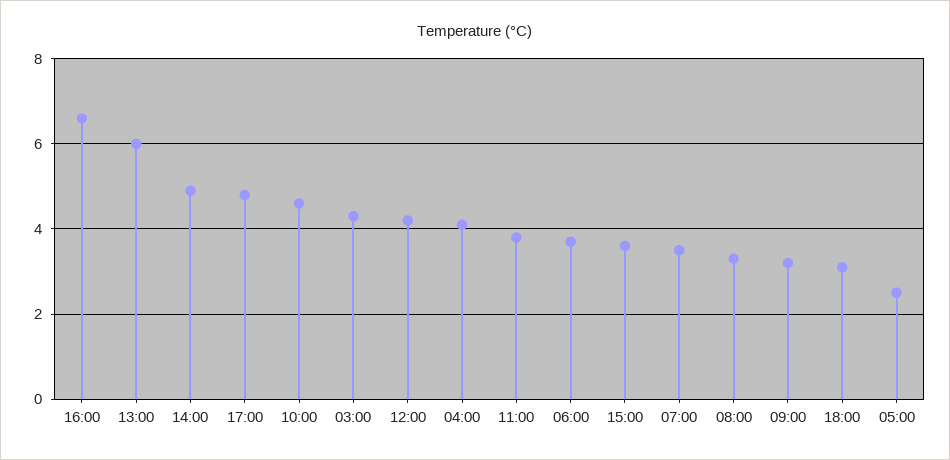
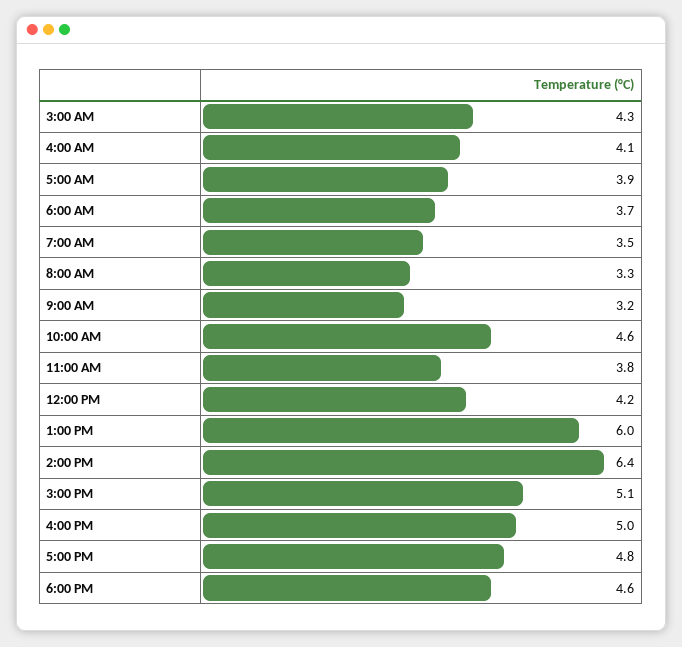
16:00: 6.5 -> 5
14:00: 5 -> 6.4
15:00: 3.5 -> 5.1
18:00: 3 -> 4.6
05:00: 2.5 -> 3.9

